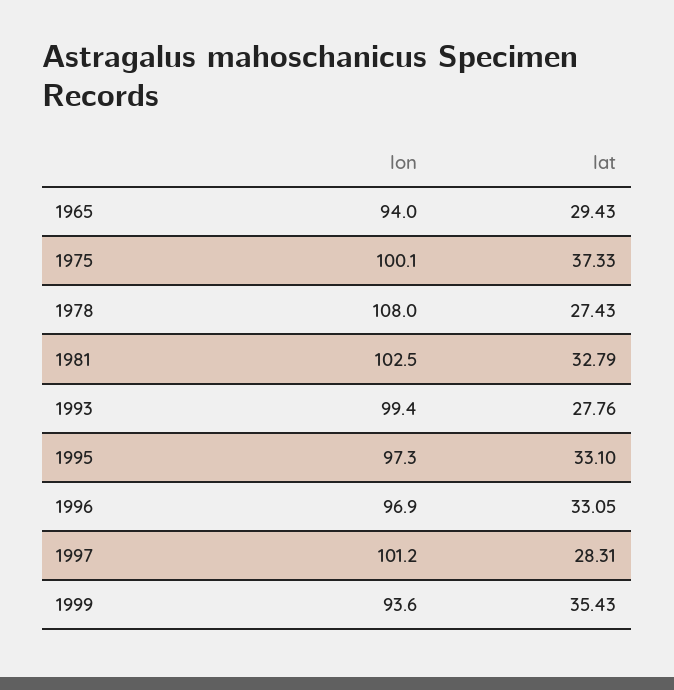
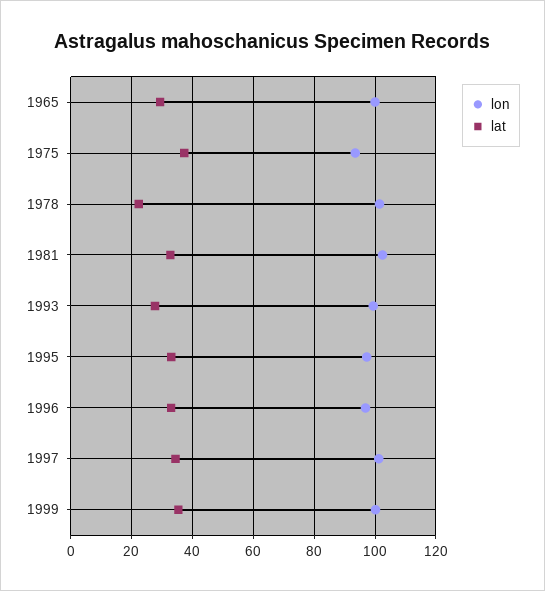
lon, 1965: 94 -> 100
lon, 1975: 100.1 -> 94
lon, 1978: 108 -> 102
lat, 1978: 27.43 -> 22
lat, 1997: 28.31 -> 34
lon, 1999: 93.6 -> 100

